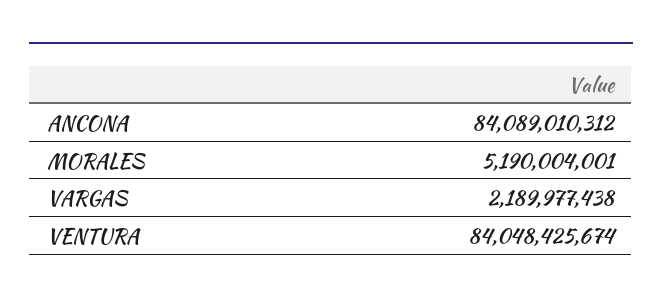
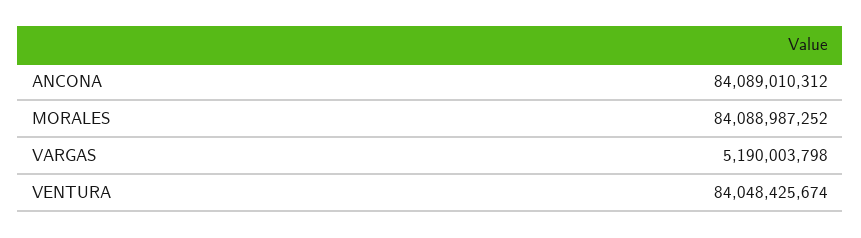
MORALES: 5190004001 -> 84088987252
VARGAS: 2189977438 -> 5190003798

